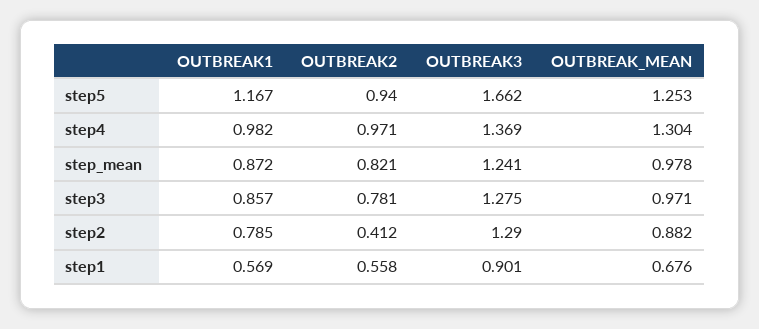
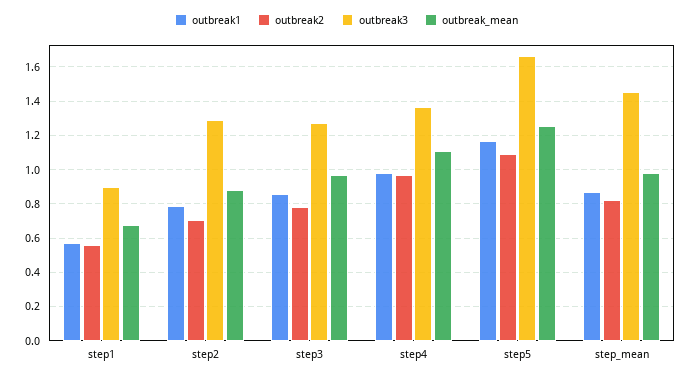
OUTBREAK2, step5: 0.94 -> 1.1
OUTBREAK_MEAN, step4: 1.304 -> 1.1
OUTBREAK3, step_mean: 1.241 -> 1.45
OUTBREAK2, step2: 0.412 -> 0.7

